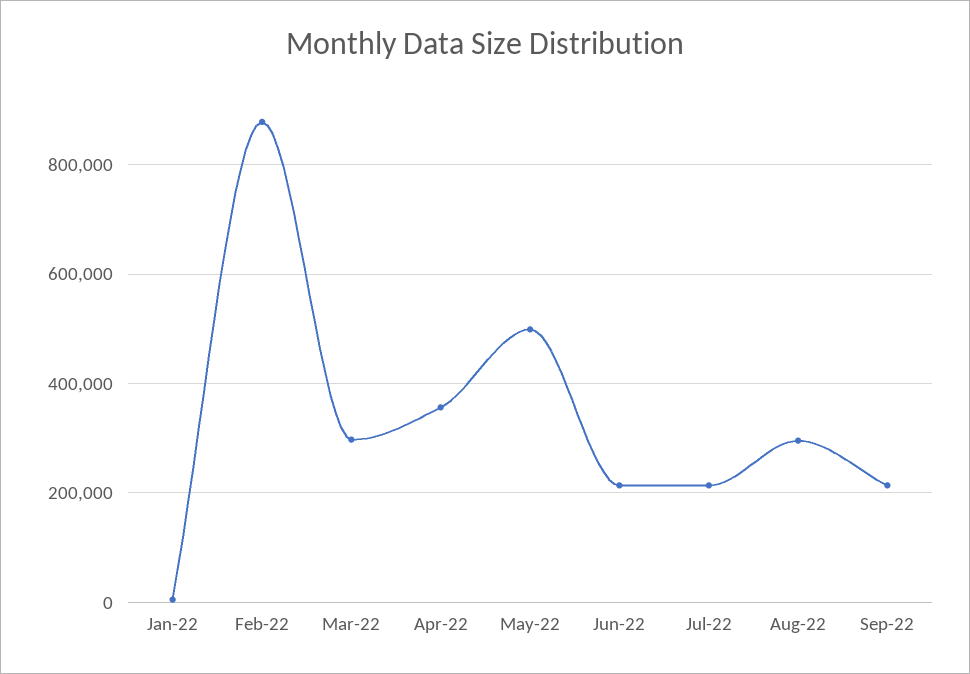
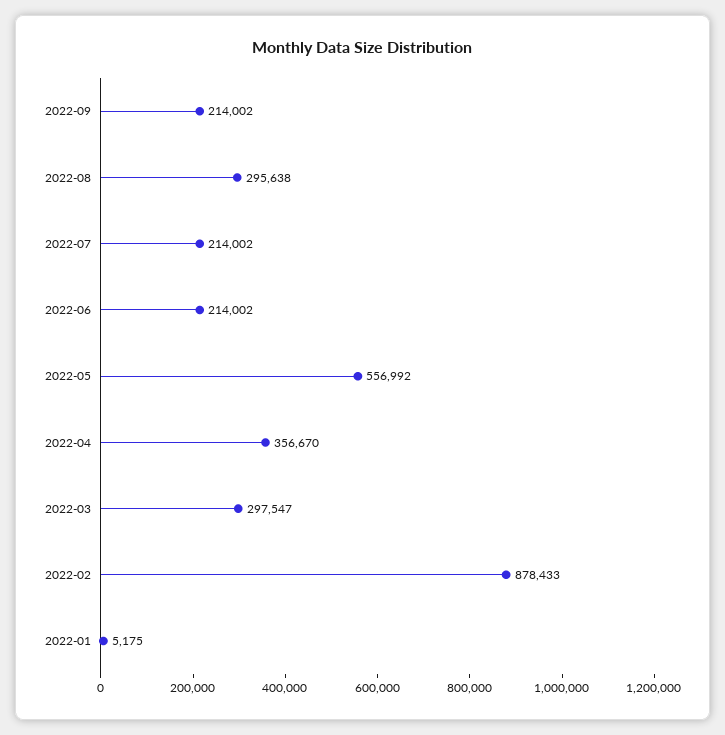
May-22: 500000 -> 556992

